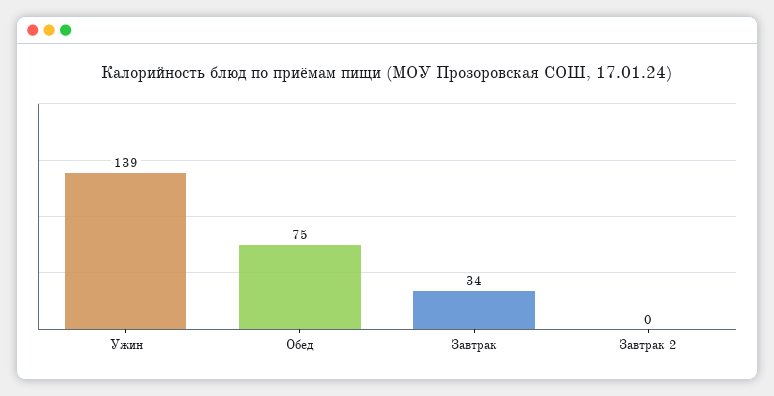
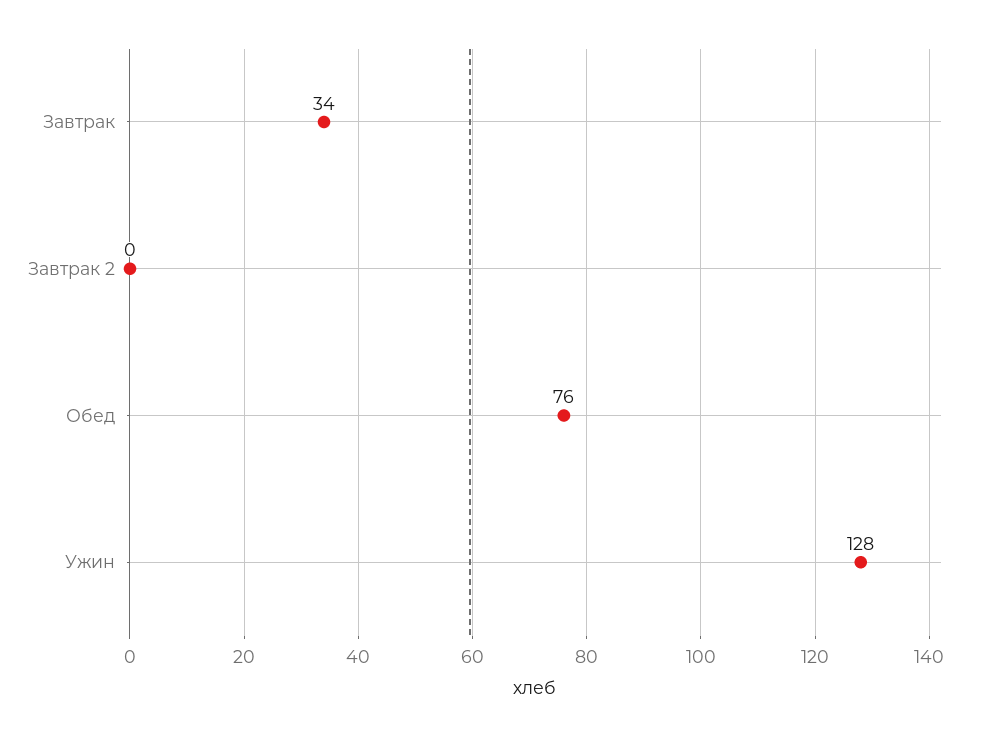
Ужин: 139 -> 128
Обед: 75 -> 76

